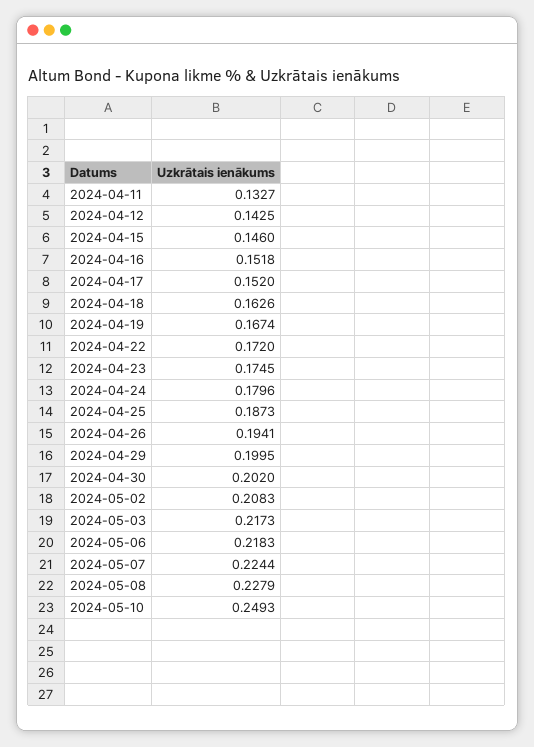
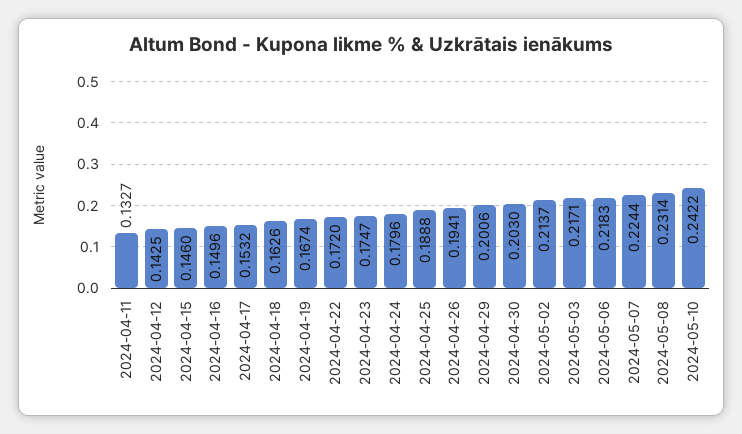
2024-04-16: 0.1518 -> 0.1496
2024-04-17: 0.152 -> 0.1532
2024-04-23: 0.1745 -> 0.1747
2024-04-25: 0.1873 -> 0.1888
2024-04-29: 0.1995 -> 0.2006
2024-04-30: 0.202 -> 0.203
2024-05-02: 0.2083 -> 0.2137
2024-05-03: 0.2173 -> 0.2171
2024-05-08: 0.2279 -> 0.2314
2024-05-10: 0.2493 -> 0.2422

